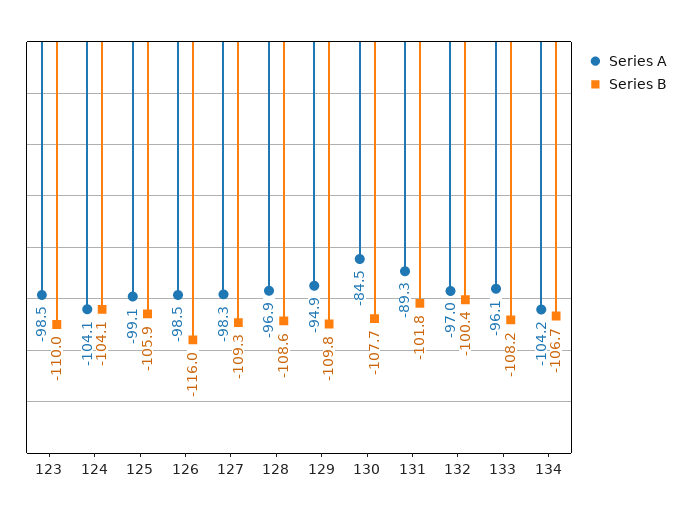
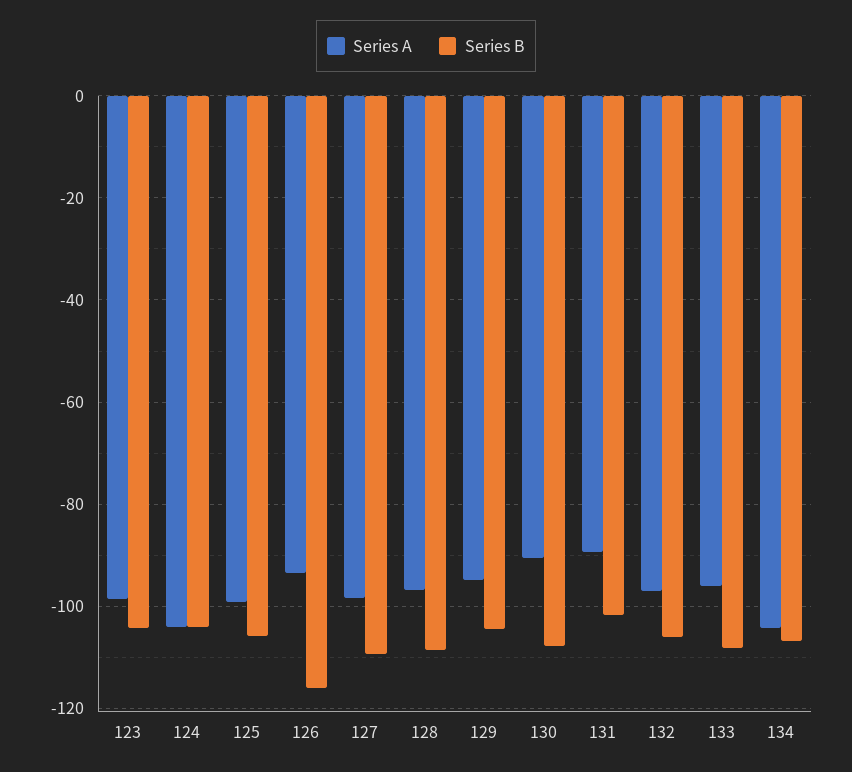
Series B, 123: -110 -> -104
Series A, 126: -98.5 -> -94
Series B, 129: -109.8 -> -104
Series A, 130: -84.5 -> -90
Series B, 132: -100.4 -> -106

